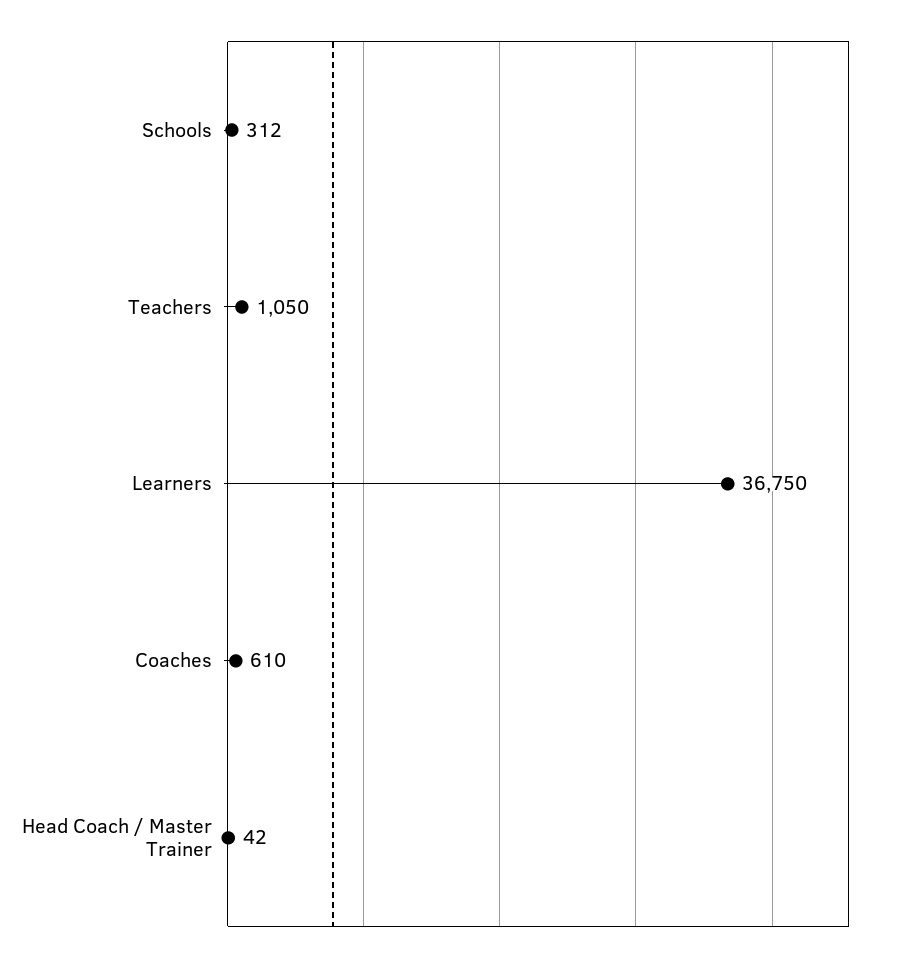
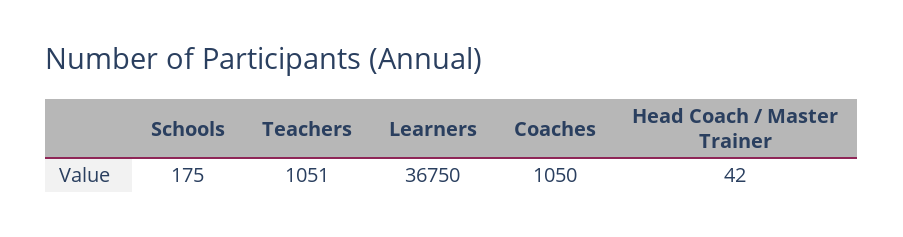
Schools: 312 -> 175
Teachers: 1050 -> 1051
Coaches: 610 -> 1050

